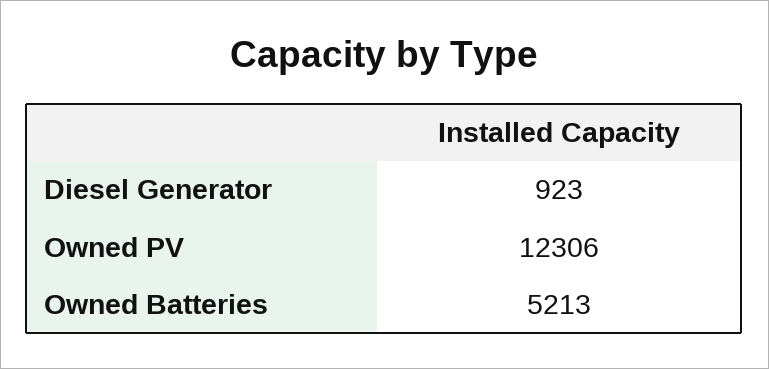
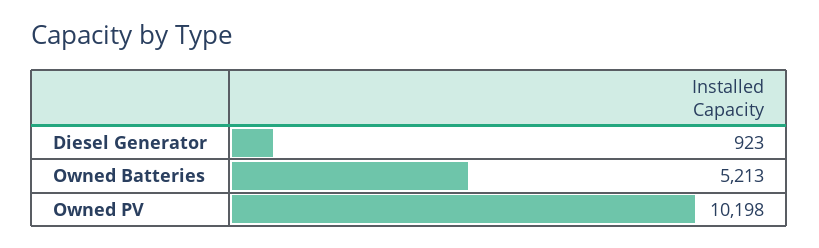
Owned PV: 12306 -> 10198

